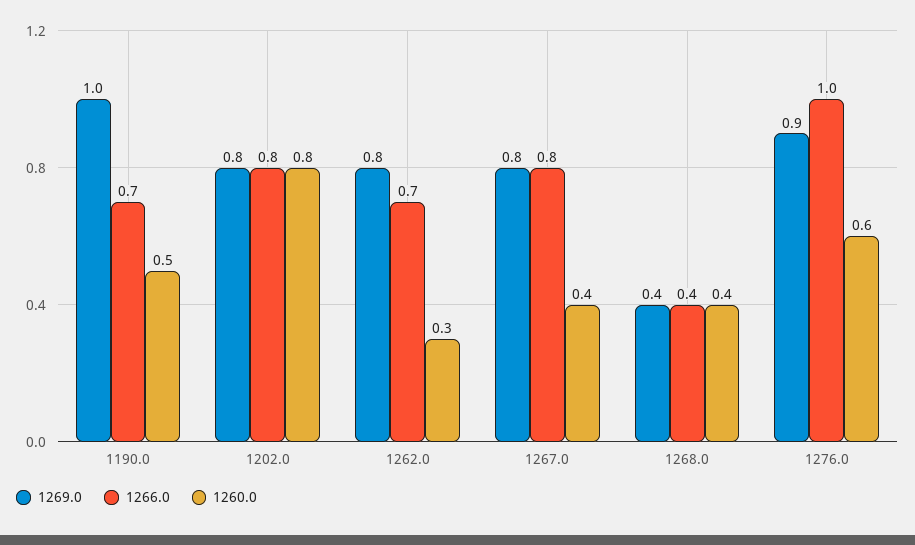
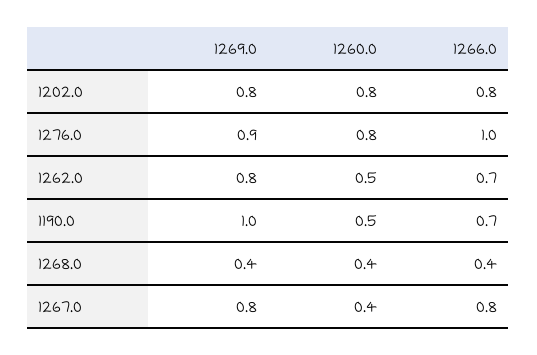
1260.0, 1262.0: 0.3 -> 0.5
1260.0, 1276.0: 0.6 -> 0.8

